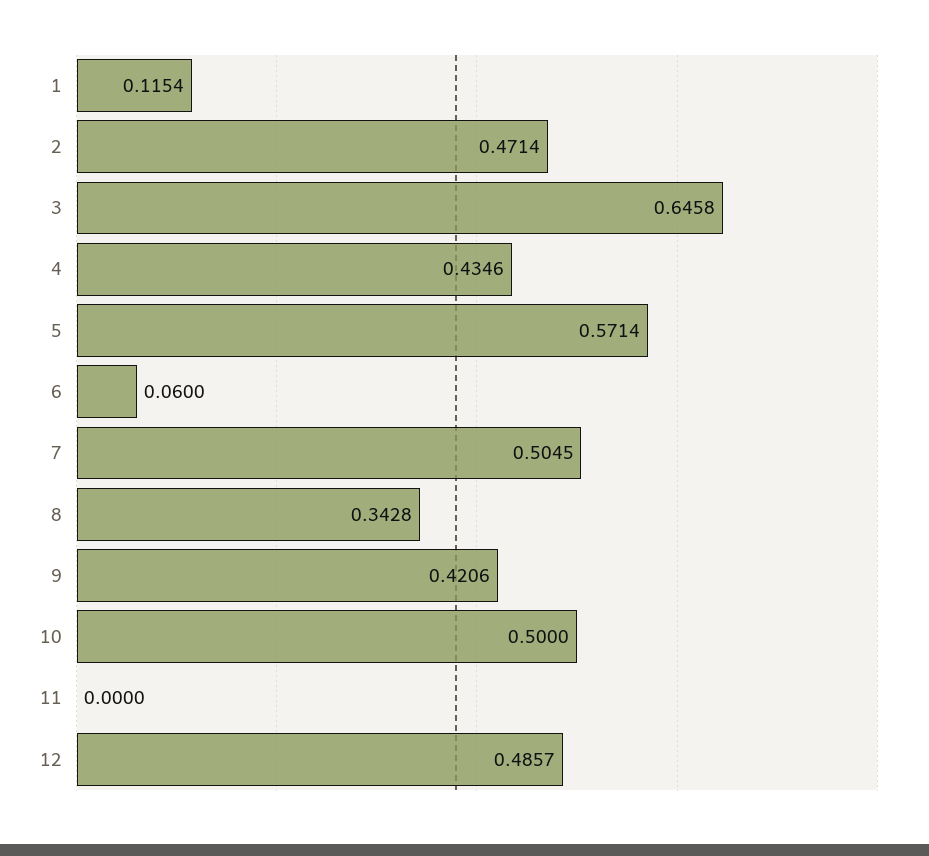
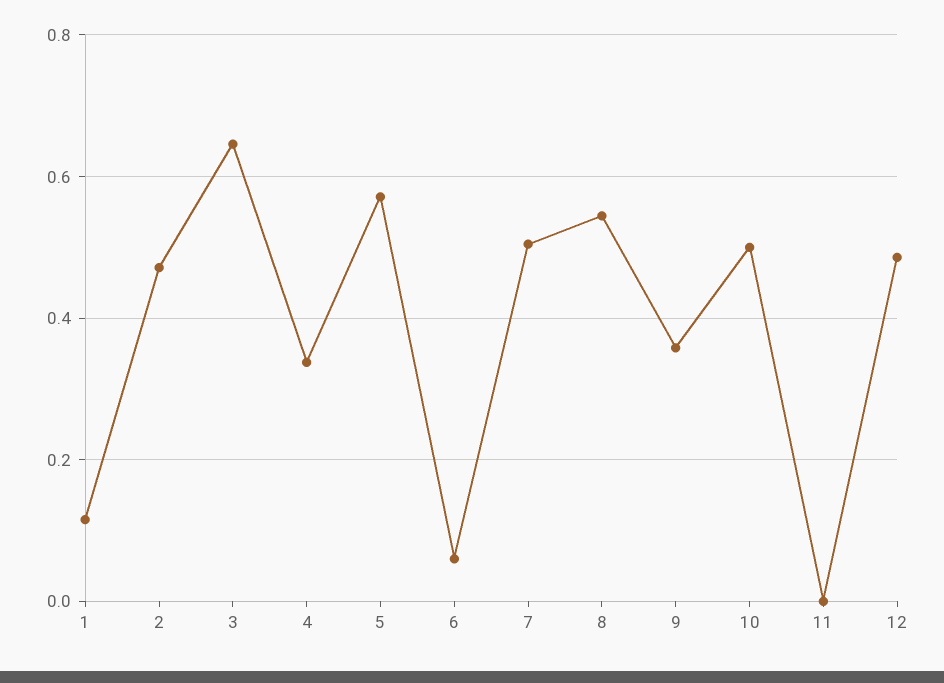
4: 0.4346 -> 0.34
8: 0.3428 -> 0.54
9: 0.4206 -> 0.36

